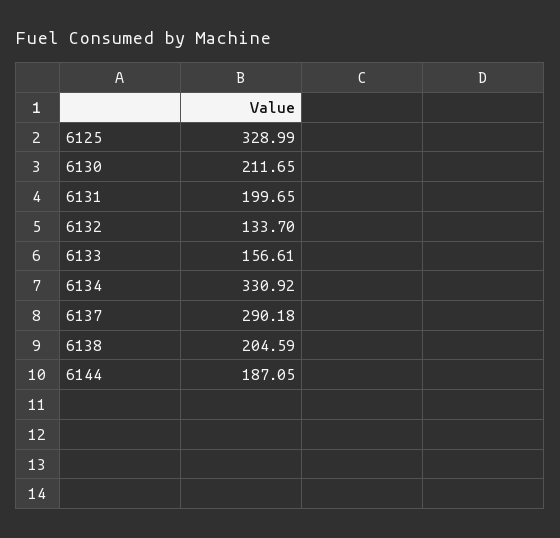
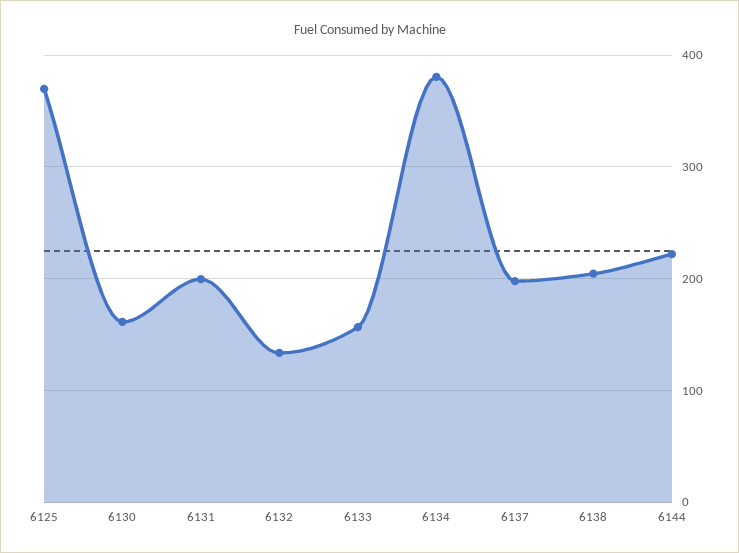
6125: 328.99 -> 370
6130: 211.65 -> 160
6134: 330.92 -> 380
6137: 290.18 -> 200
6144: 187.05 -> 220

